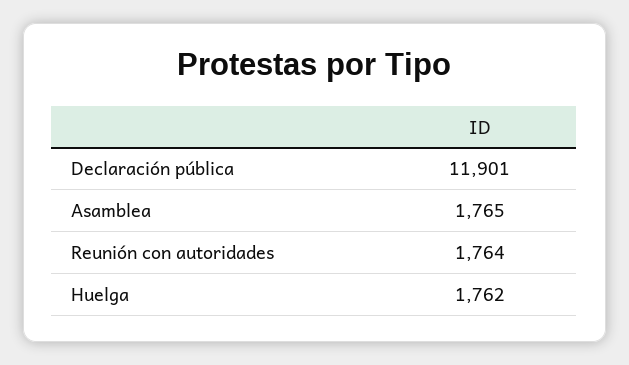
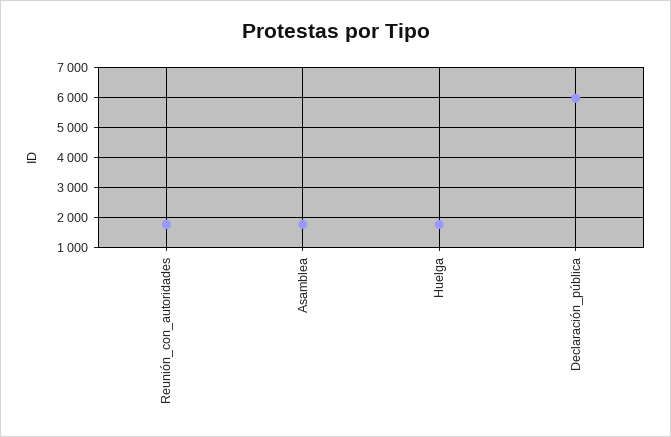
Declaración pública: 11901 -> 6000

